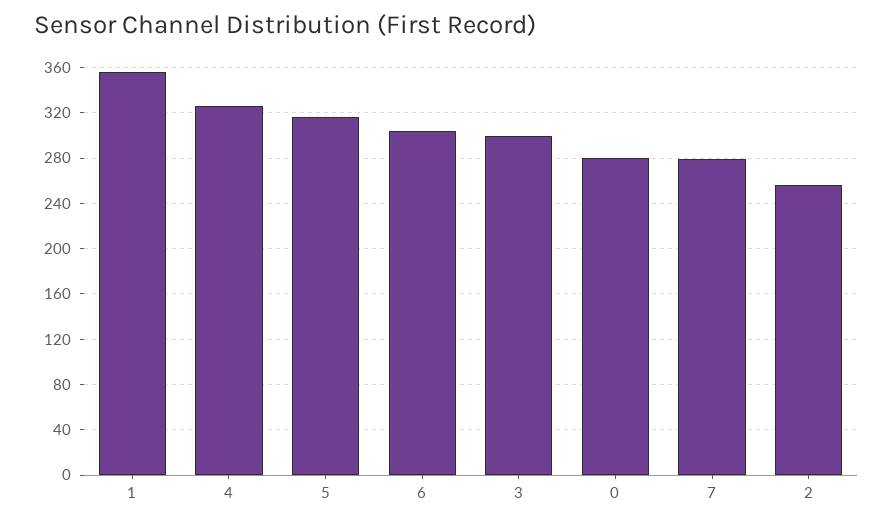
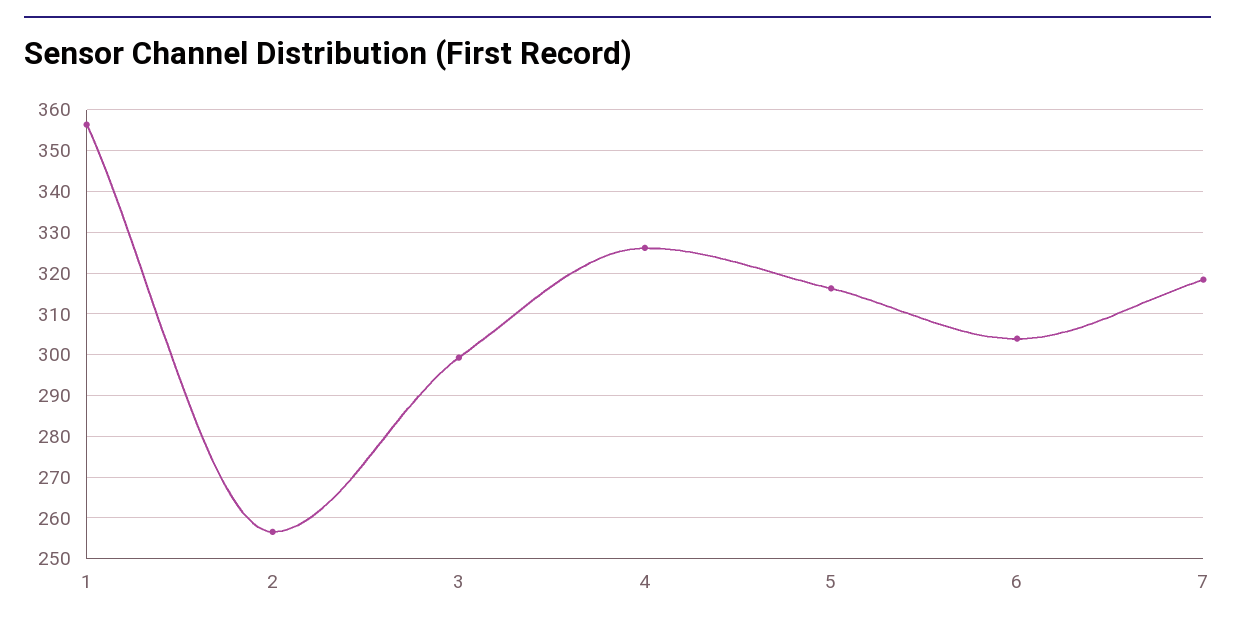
0: 280 -> none
7: 280 -> 318

